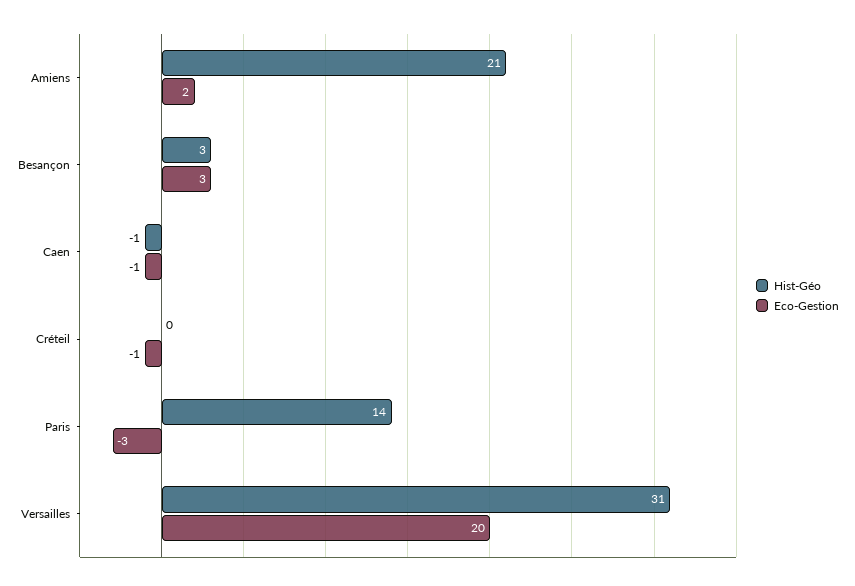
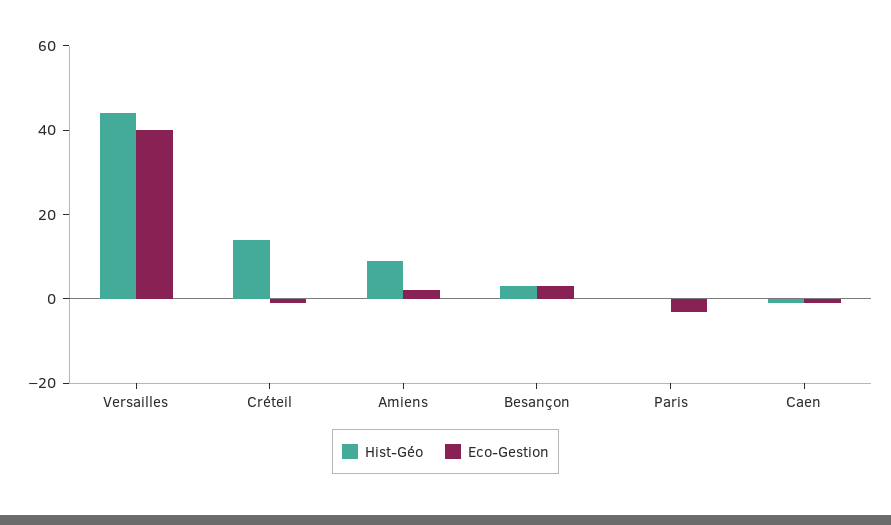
Hist-Géo, Amiens: 21 -> 10
Hist-Géo, Créteil: 0 -> 15
Hist-Géo, Paris: 14 -> 0
Hist-Géo, Versailles: 31 -> 45
Eco-Gestion, Versailles: 20 -> 40

